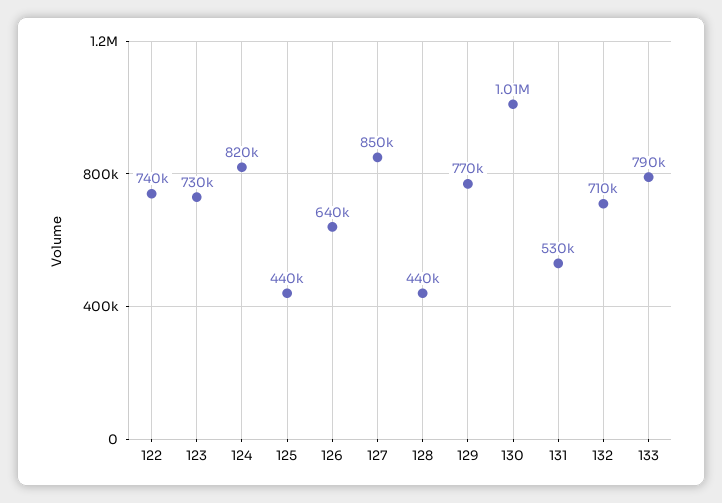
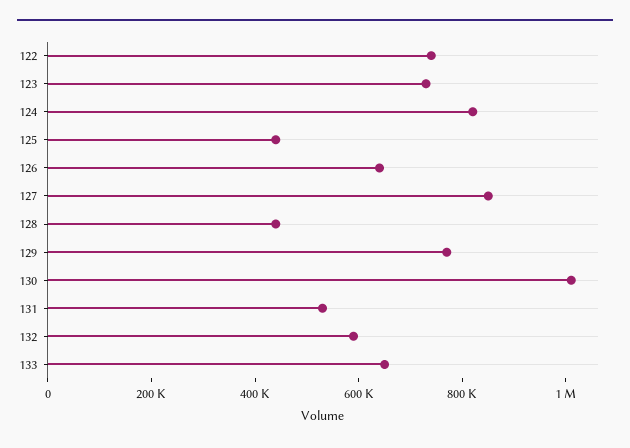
132: 710000 -> 600000
133: 790000 -> 650000

